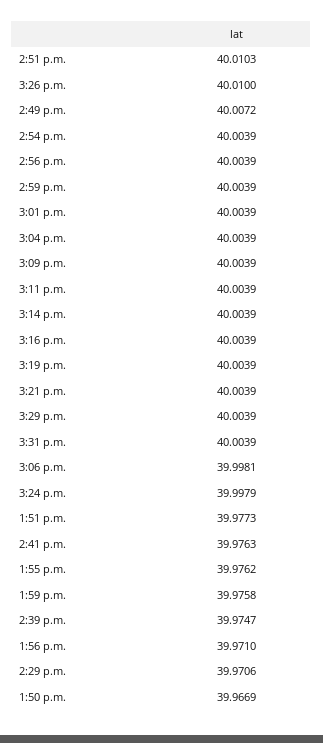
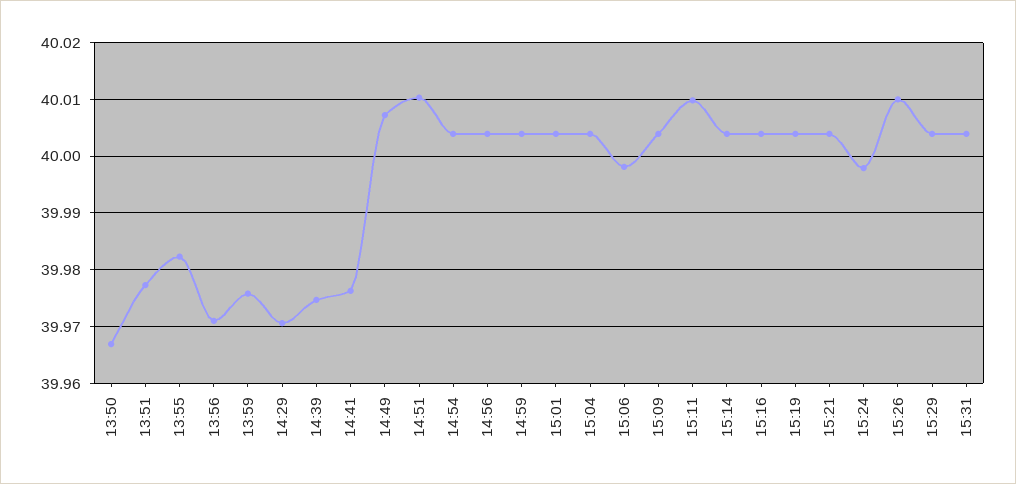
3:11 p.m.: 40.0039 -> 40.01
1:55 p.m.: 39.9762 -> 39.982

